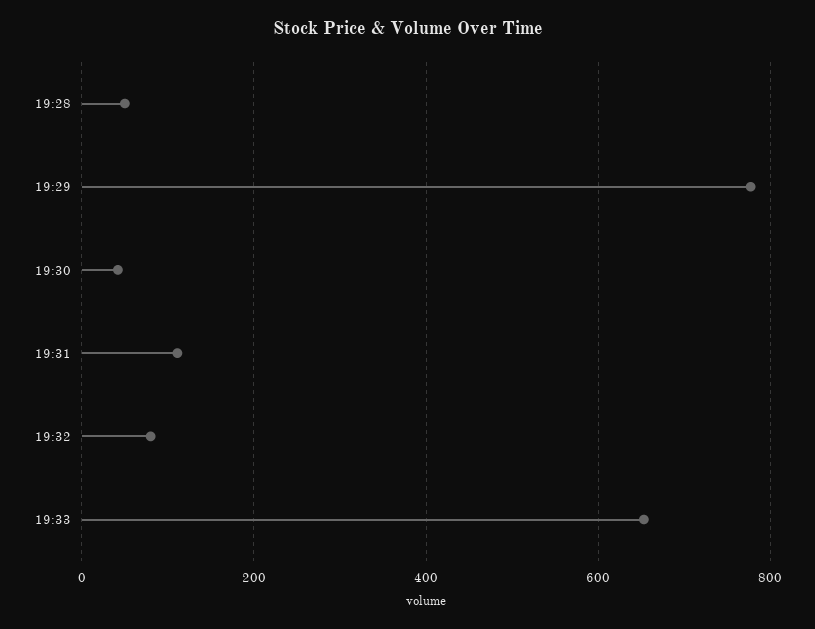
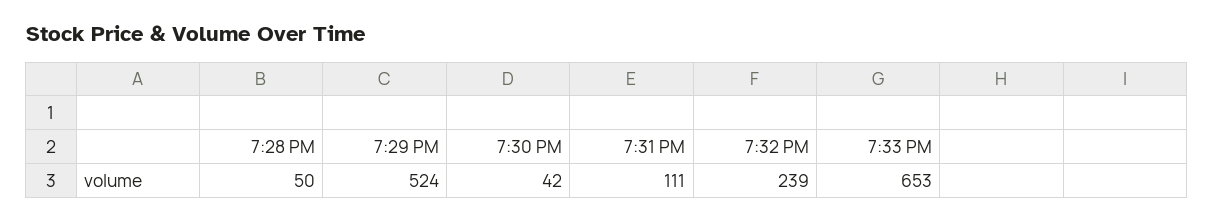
19:29: 780 -> 524
19:32: 80 -> 239

